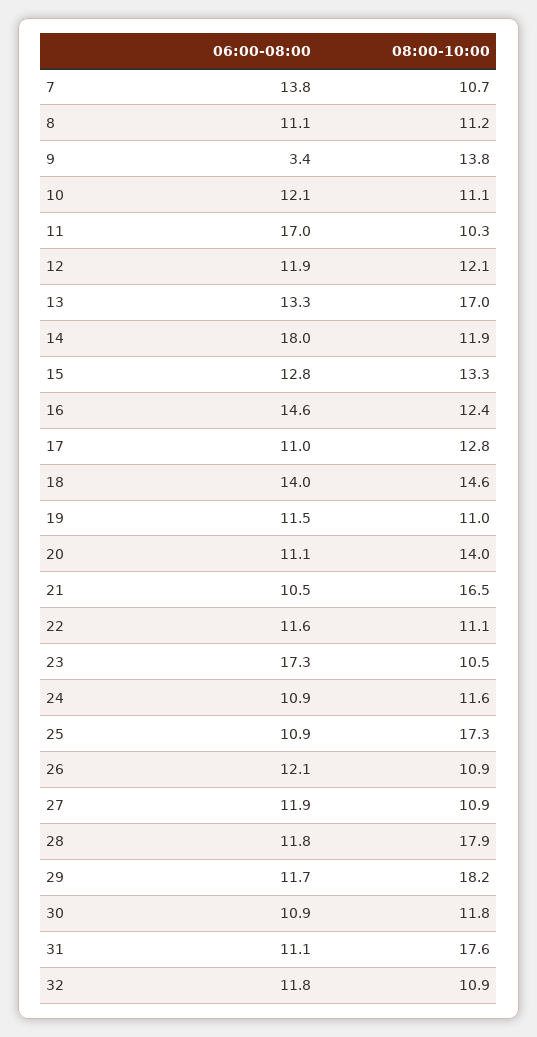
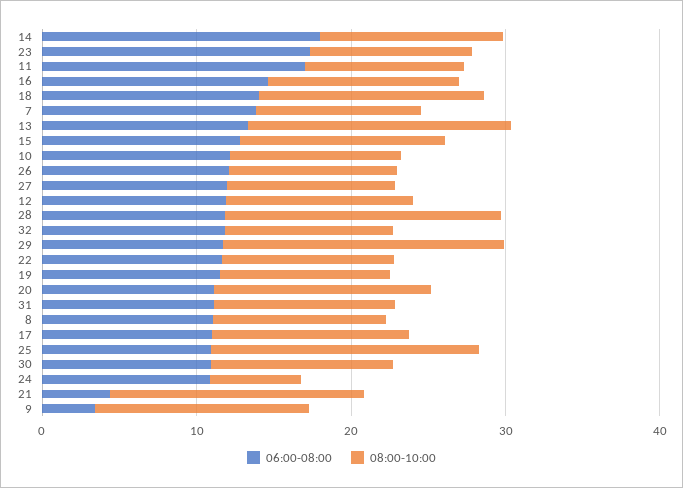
06:00-08:00, 21: 10.5 -> 4
08:00-10:00, 24: 11.6 -> 6
08:00-10:00, 31: 17.6 -> 12

